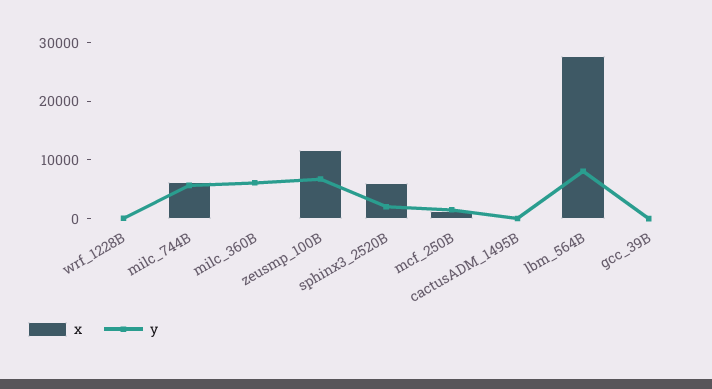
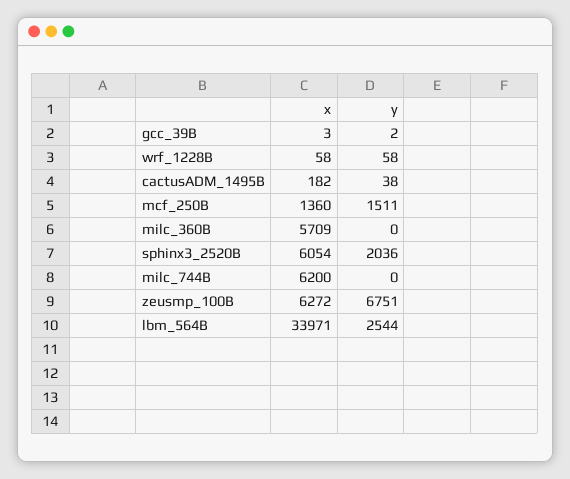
y, milc_744B: 6000 -> 0
x, milc_360B: 0 -> 5709
y, milc_360B: 6000 -> 0
x, zeusmp_100B: 12000 -> 6272
x, lbm_564B: 28000 -> 33971
y, lbm_564B: 8000 -> 2544

